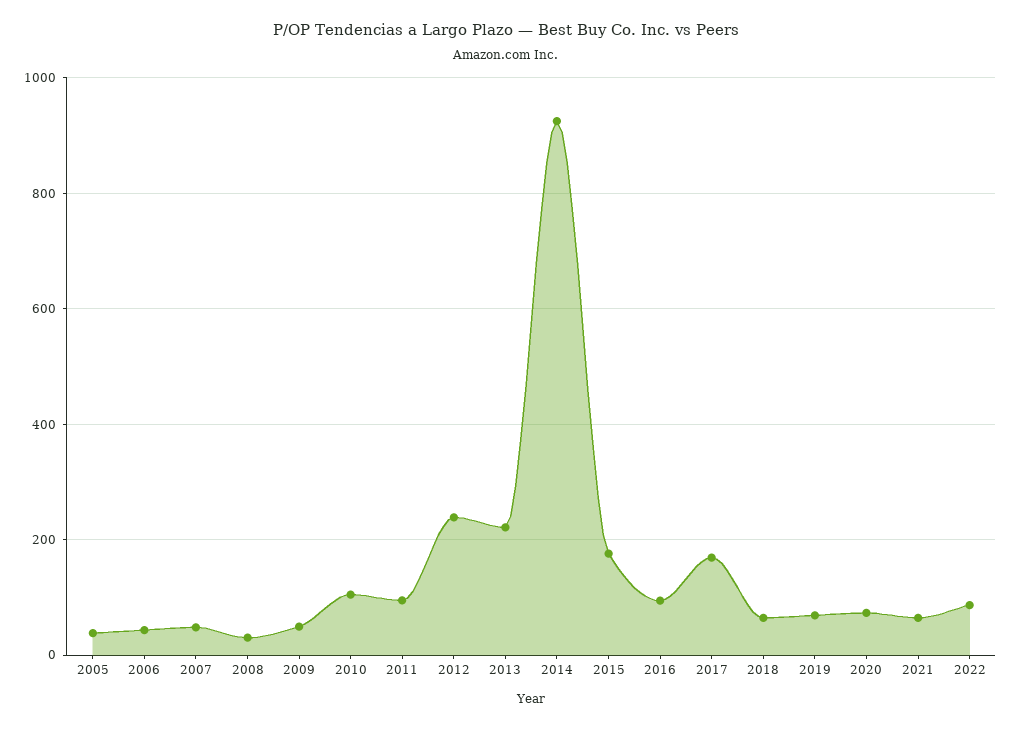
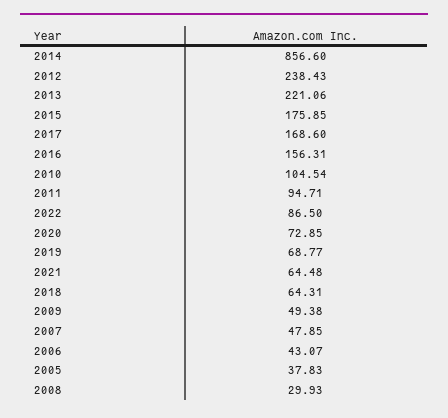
2014: 920 -> 856.6
2016: 100 -> 156.31

